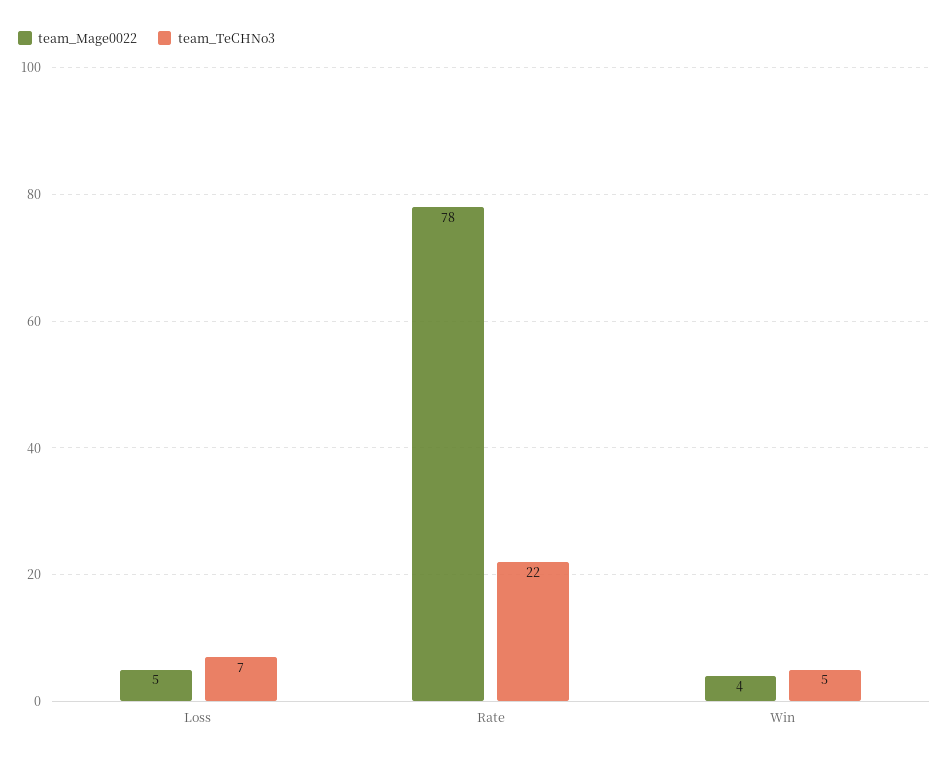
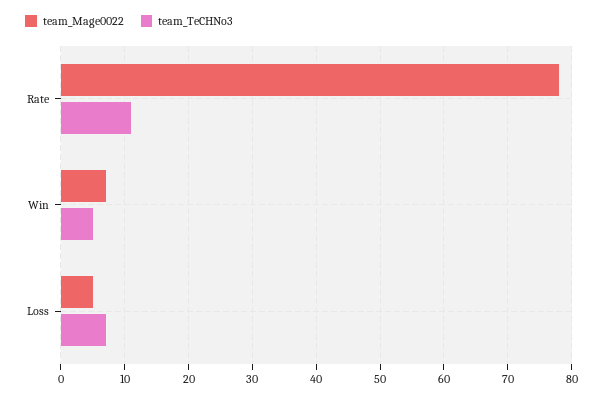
team_TeCHNo3, Rate: 22 -> 11
team_Mage0022, Win: 4 -> 7

